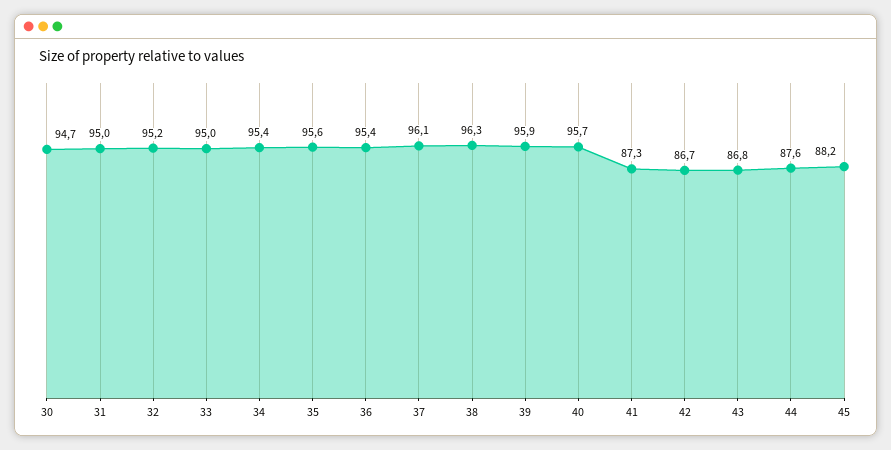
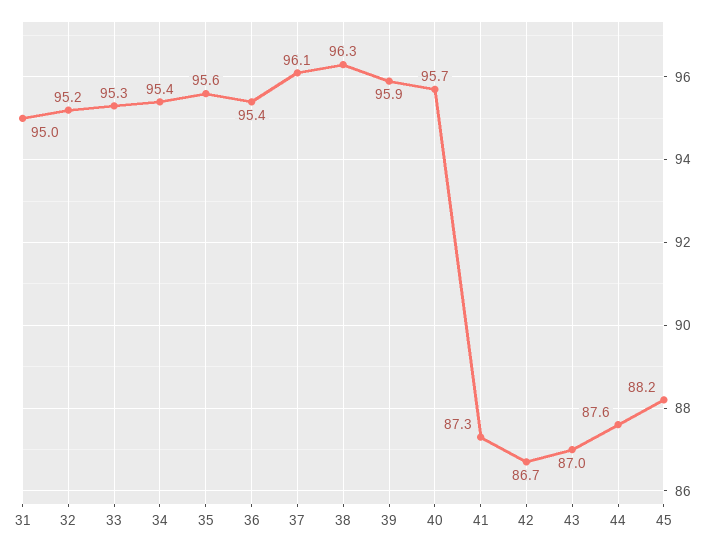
30: 94.7 -> none
33: 95 -> 95.3
43: 86.8 -> 87

